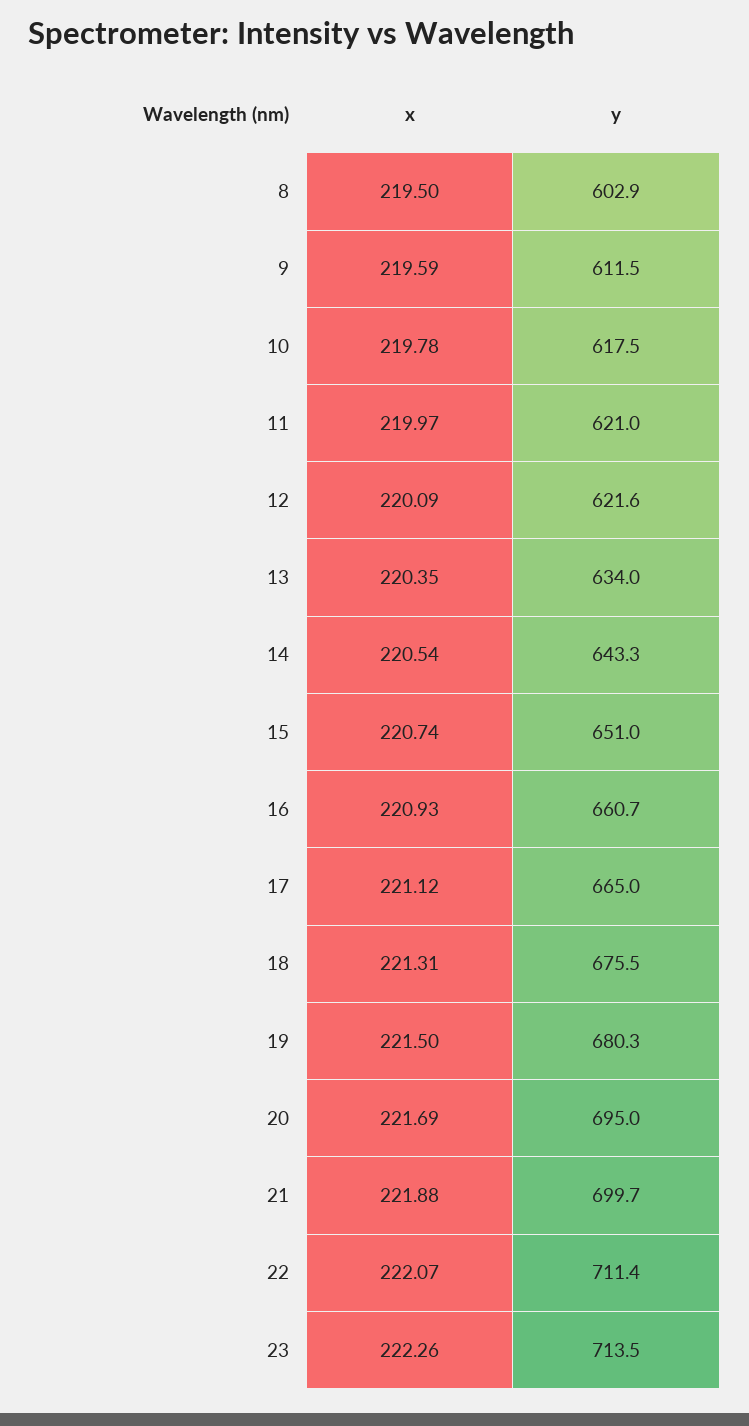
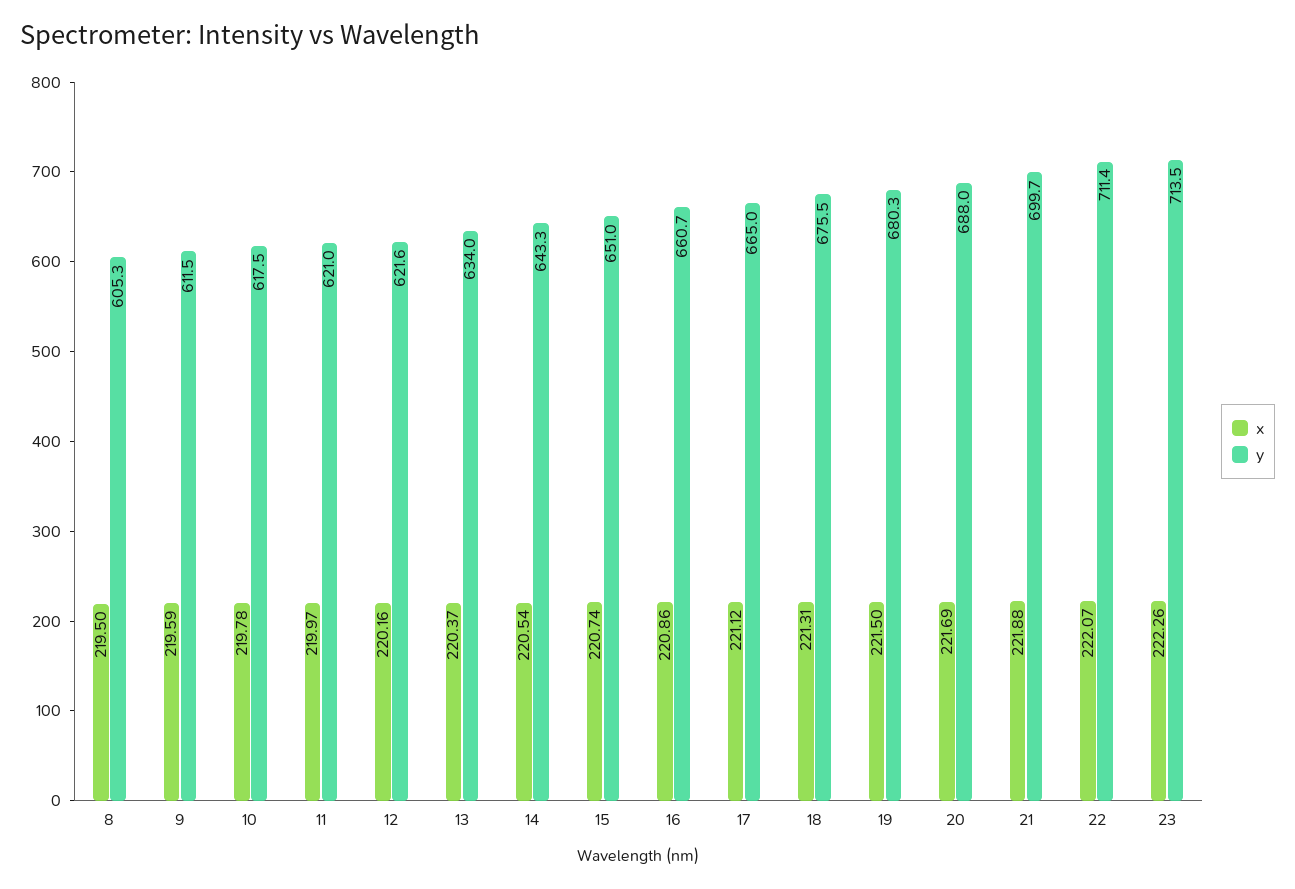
y, 8: 602.9 -> 605.3
x, 12: 220.09 -> 220.16
x, 13: 220.35 -> 220.37
x, 16: 220.93 -> 220.86
y, 20: 695 -> 688

